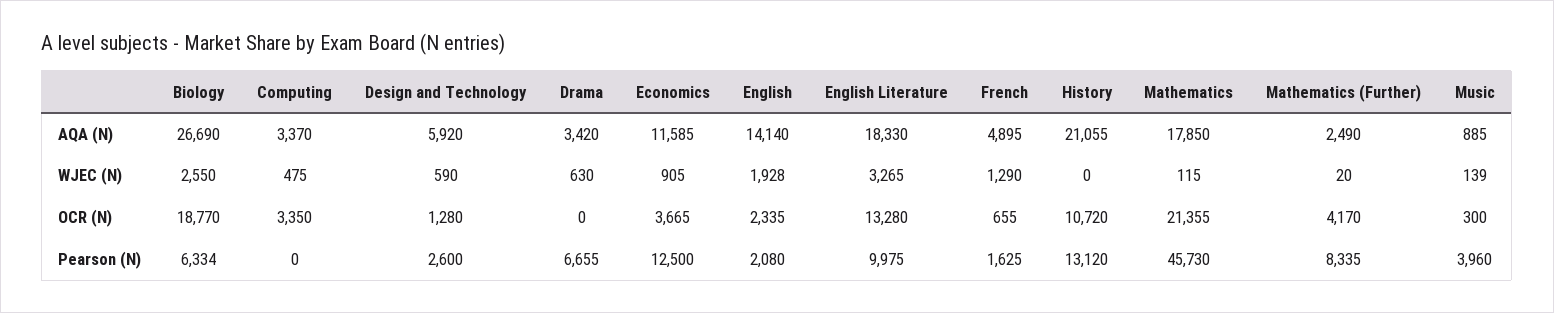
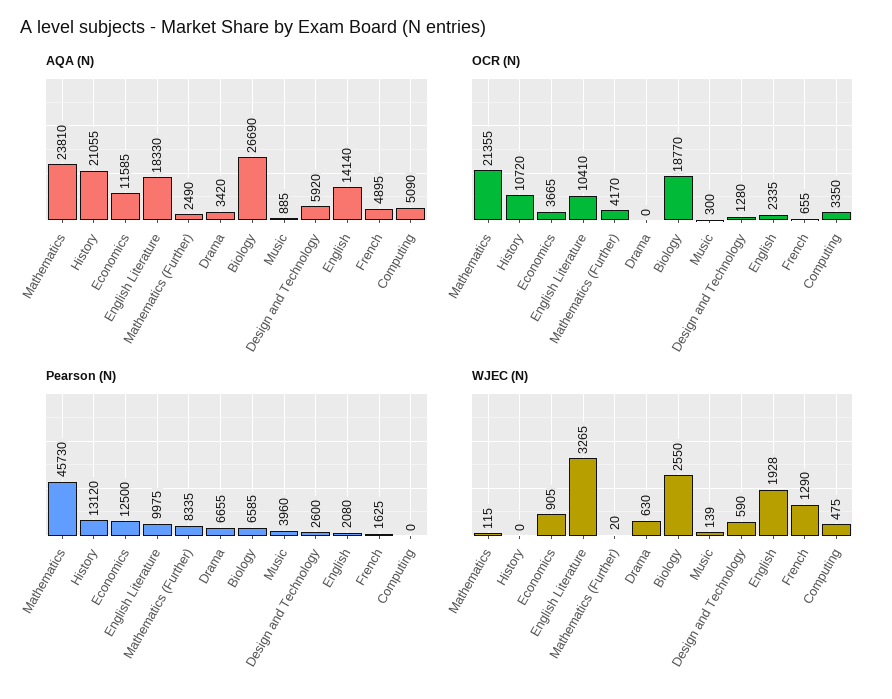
AQA (N), Computing: 3370 -> 5090
AQA (N), Mathematics: 17850 -> 23810
OCR (N), English Literature: 13280 -> 10410
Pearson (N), Biology: 6334 -> 6585

